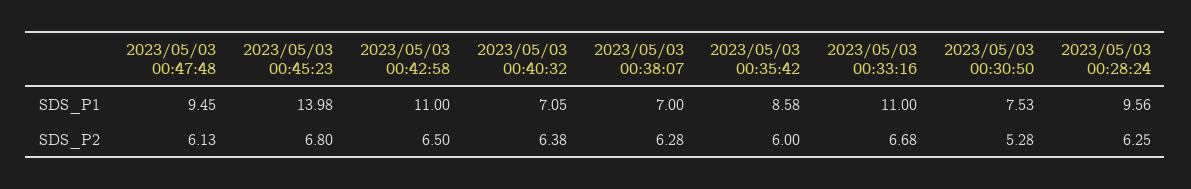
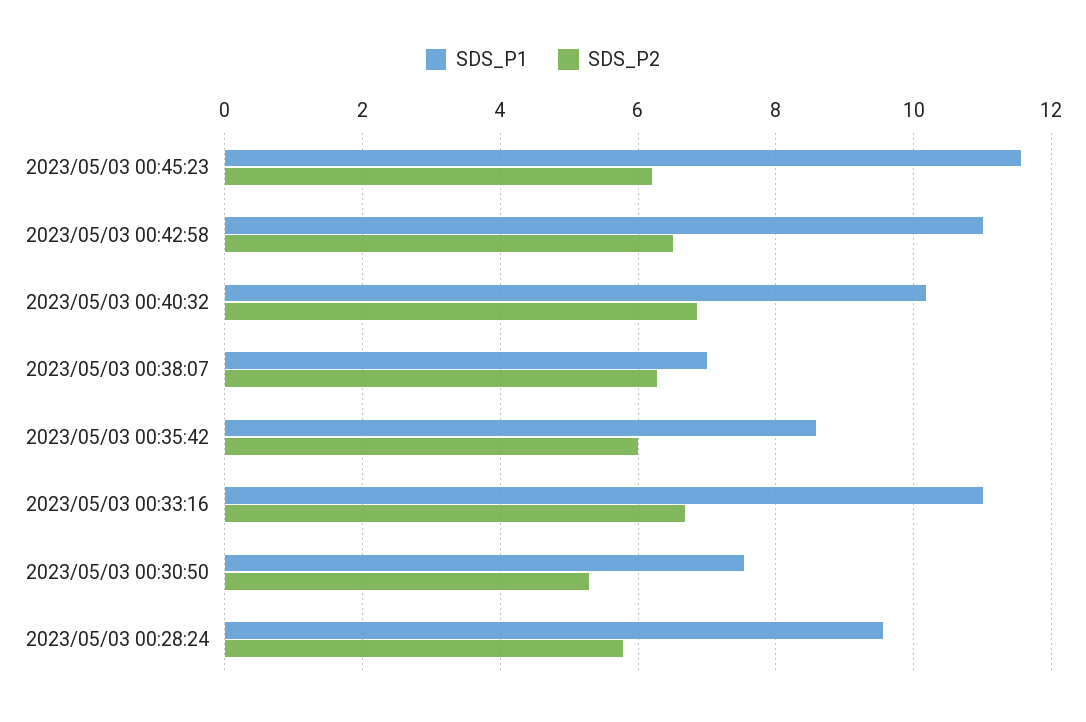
SDS_P1, 2023/05/03 00:47:48: 9.45 -> none
SDS_P1, 2023/05/03 00:45:23: 13.98 -> 11.6
SDS_P1, 2023/05/03 00:40:32: 7.05 -> 10.2
SDS_P2, 2023/05/03 00:47:48: 6.13 -> none
SDS_P2, 2023/05/03 00:45:23: 6.8 -> 6.2
SDS_P2, 2023/05/03 00:40:32: 6.38 -> 6.8
SDS_P2, 2023/05/03 00:28:24: 6.25 -> 5.8

